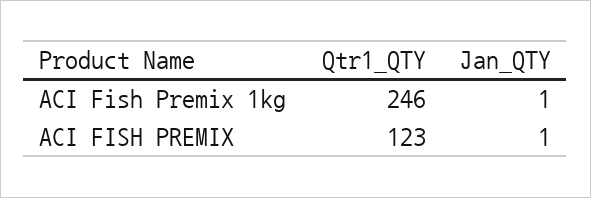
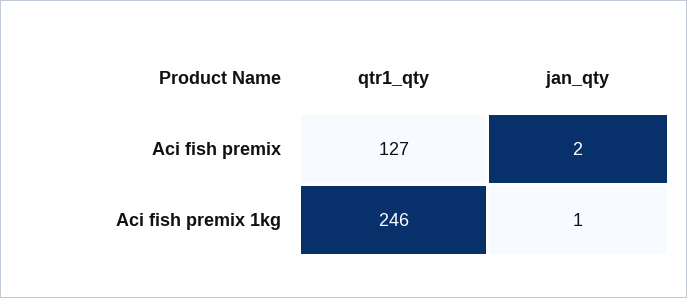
Qtr1_QTY, ACI FISH PREMIX: 123 -> 127
Jan_QTY, ACI FISH PREMIX: 1 -> 2

